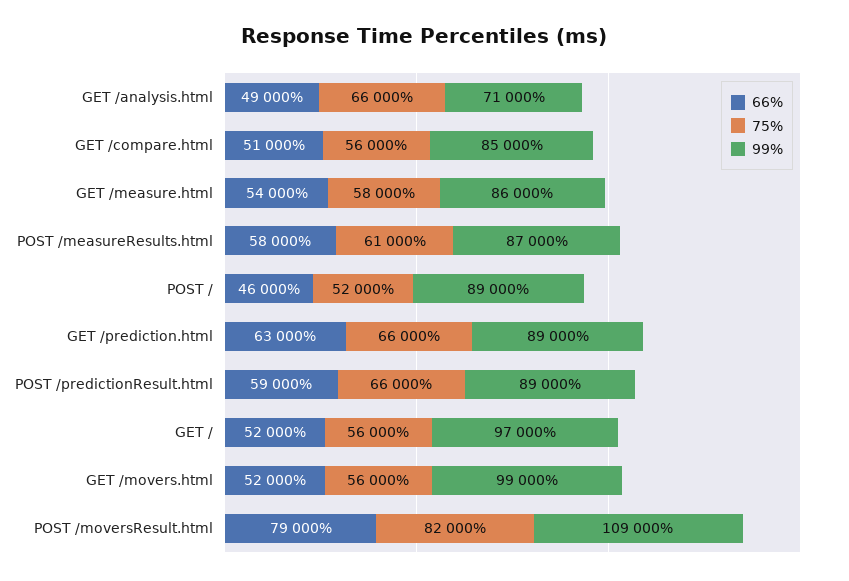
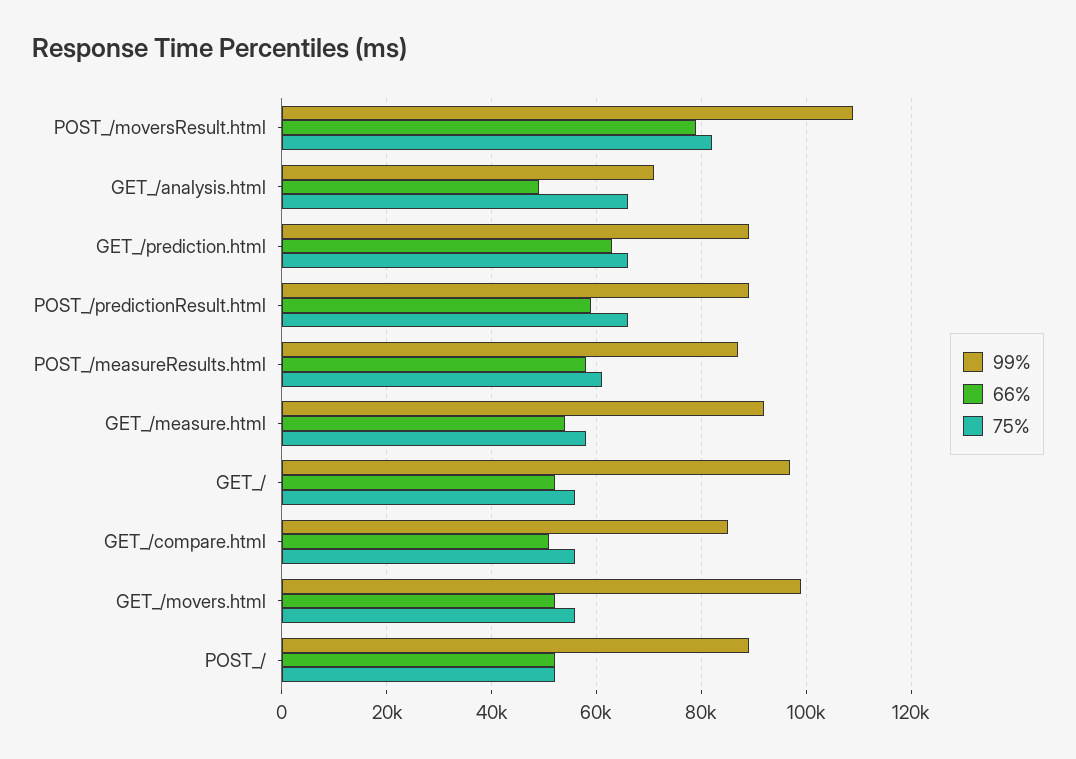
99%, GET /measure.html: 86000 -> 92000
66%, POST /: 46000 -> 52000

